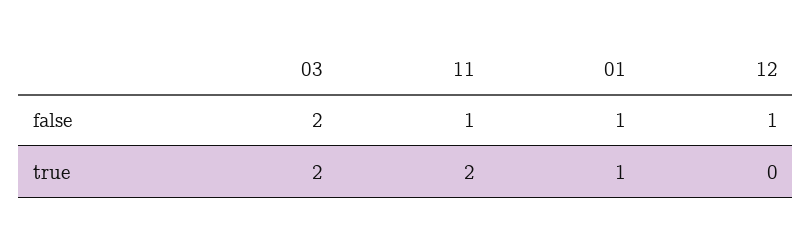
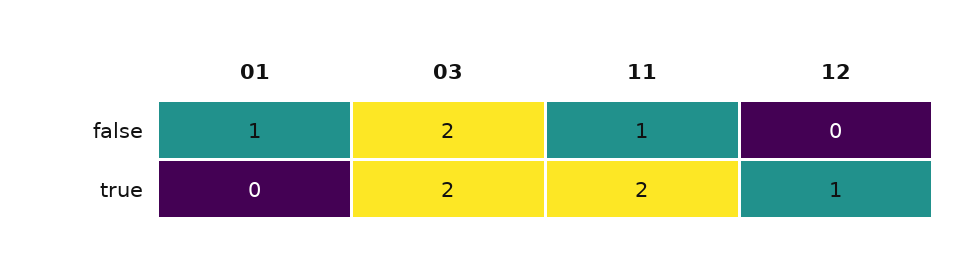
12, false: 1 -> 0
01, true: 1 -> 0
12, true: 0 -> 1

